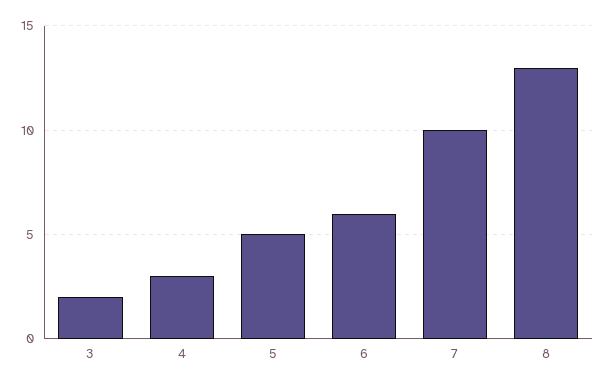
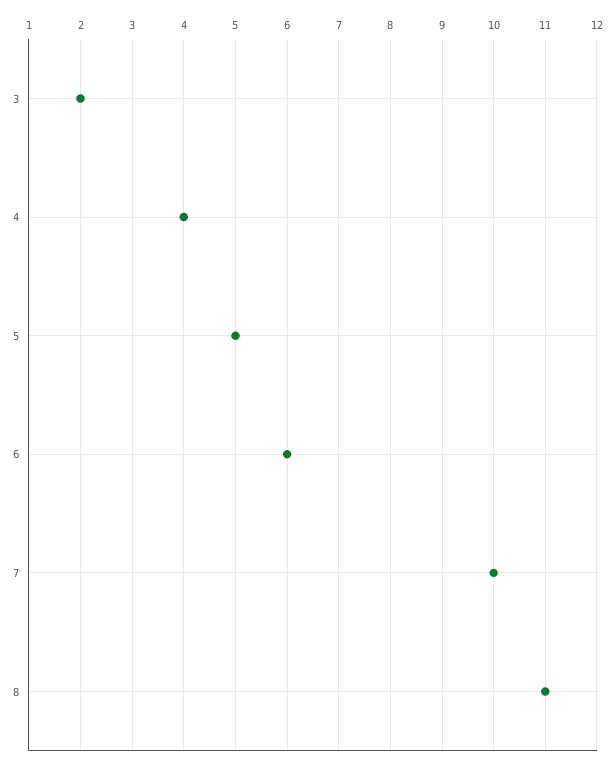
4: 3 -> 4
8: 13 -> 11

